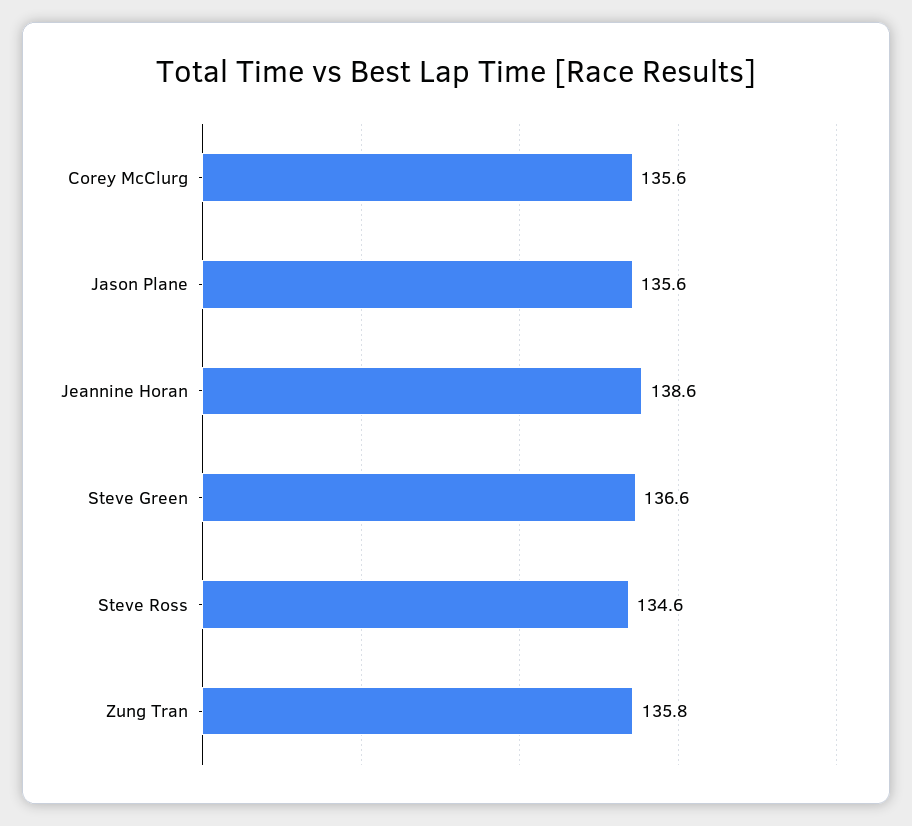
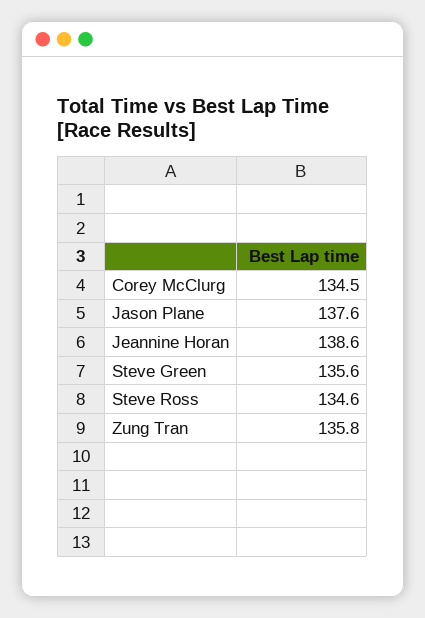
Corey McClurg: 135.6 -> 134.5
Jason Plane: 135.6 -> 137.6
Steve Green: 136.6 -> 135.6

